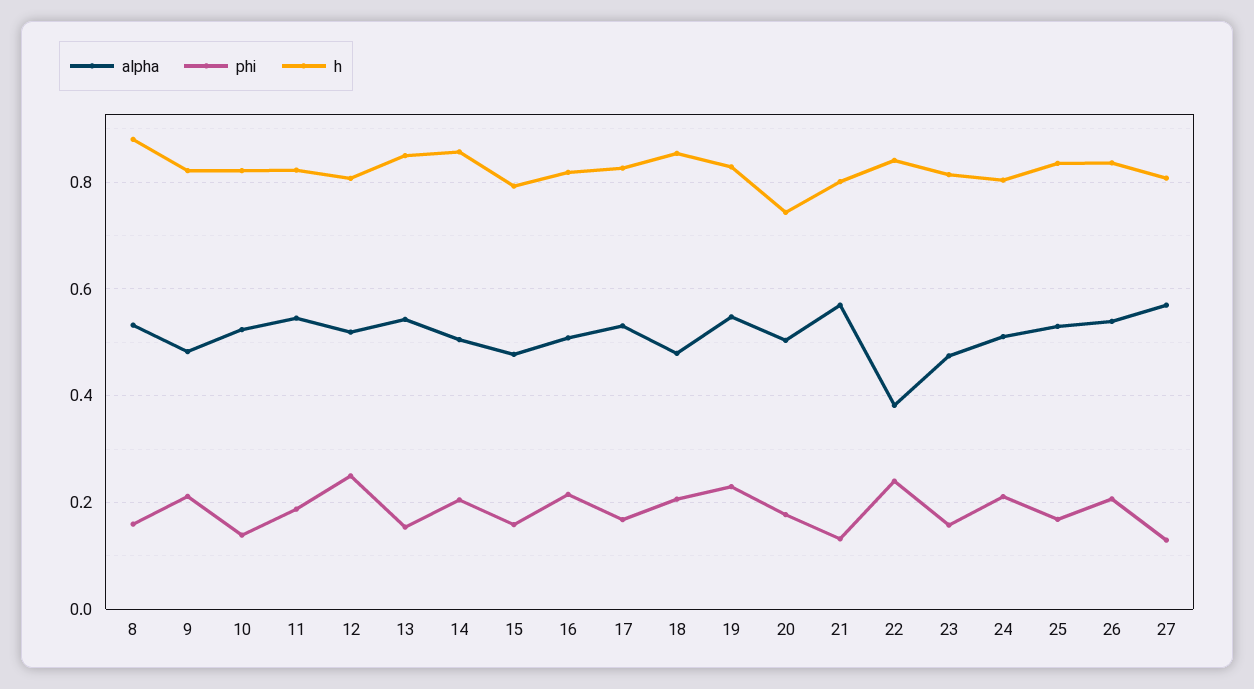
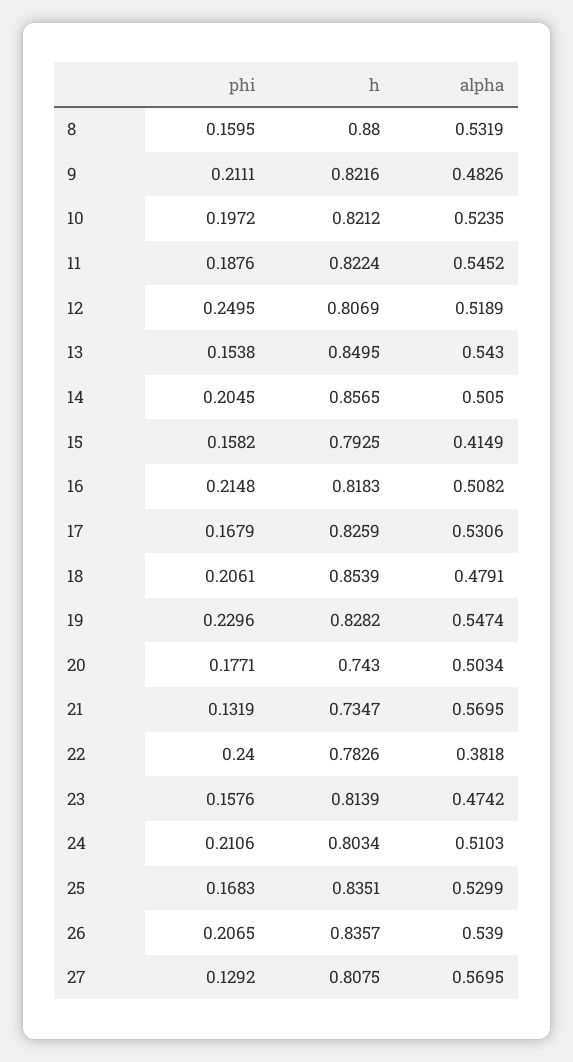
phi, 10: 0.14 -> 0.1972
alpha, 15: 0.48 -> 0.4149
h, 21: 0.8 -> 0.7347
h, 22: 0.84 -> 0.7826

